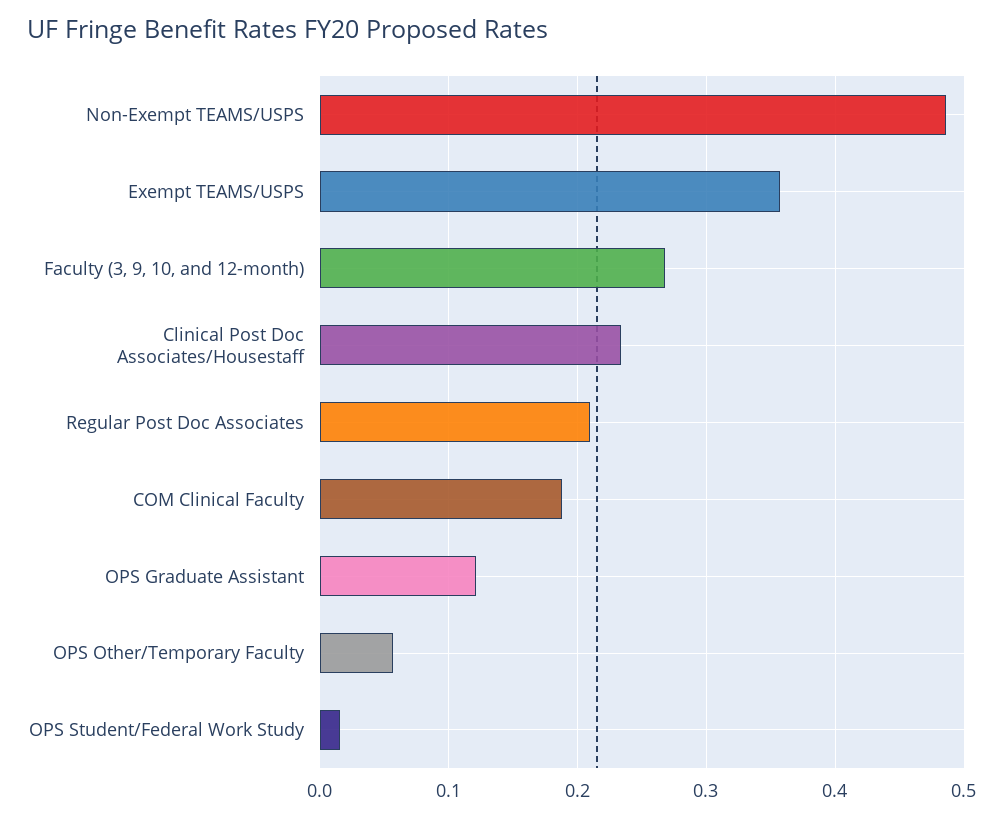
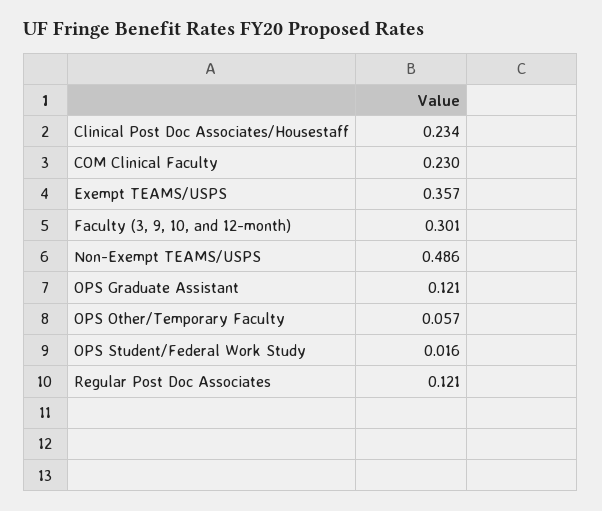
Faculty (3, 9, 10, and 12-month): 0.27 -> 0.301
Regular Post Doc Associates: 0.21 -> 0.121
COM Clinical Faculty: 0.19 -> 0.23

